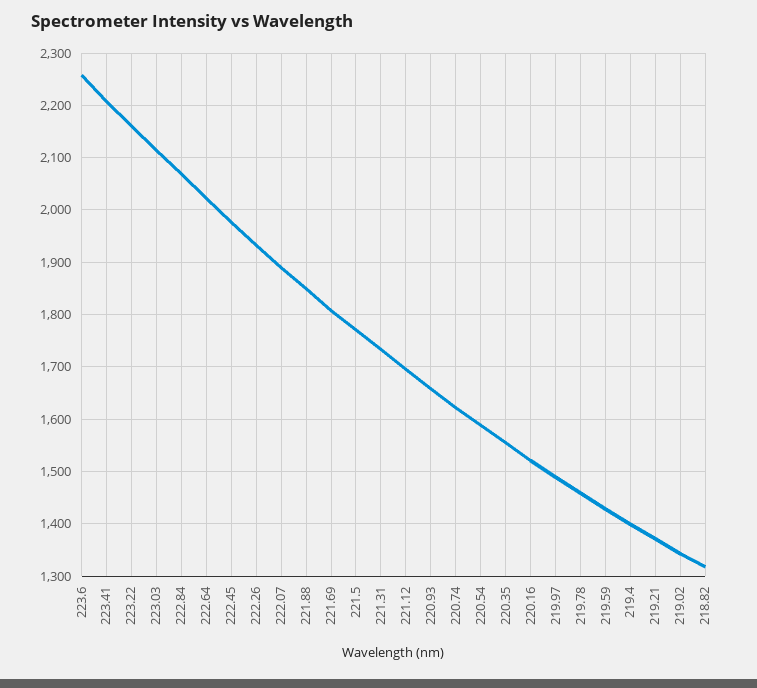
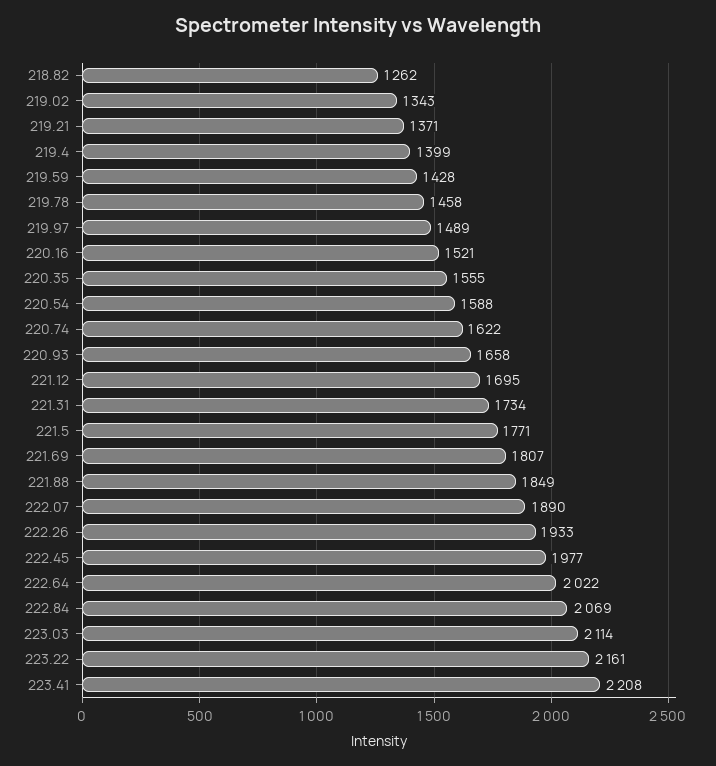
223.6: 2260 -> none
218.82: 1320 -> 1262

